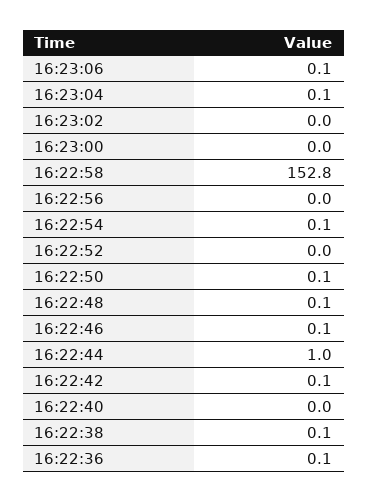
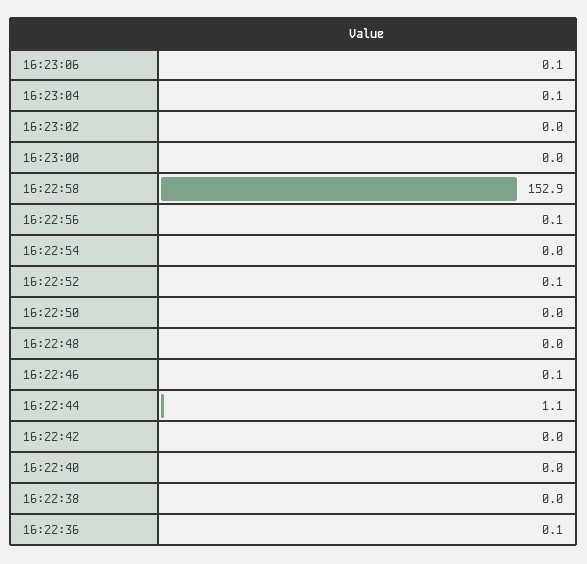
16:22:58: 152.8 -> 152.9
16:22:56: 0 -> 0.1
16:22:54: 0.1 -> 0
16:22:52: 0 -> 0.1
16:22:50: 0.1 -> 0
16:22:48: 0.1 -> 0
16:22:44: 1 -> 1.1
16:22:42: 0.1 -> 0
16:22:38: 0.1 -> 0

